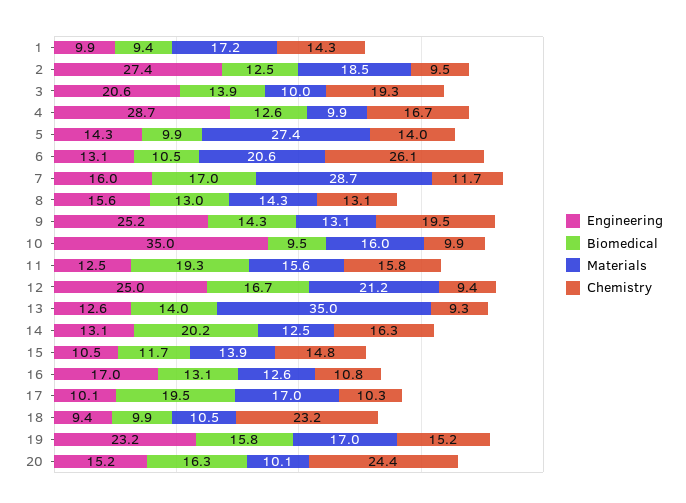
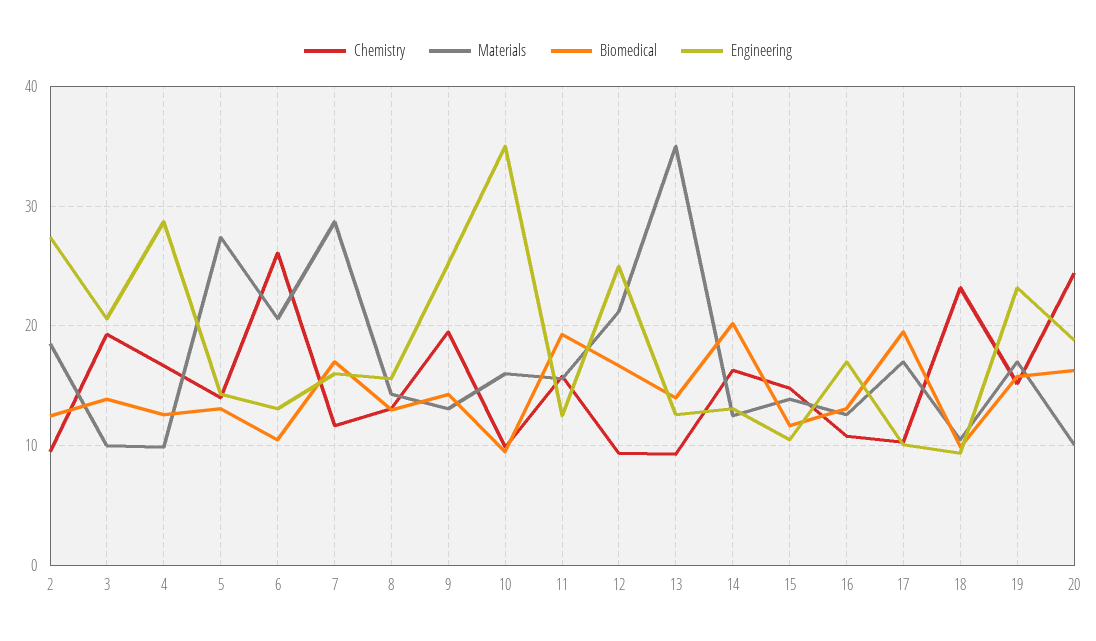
Engineering, 1: 9.9 -> none
Biomedical, 1: 9.4 -> none
Materials, 1: 17.2 -> none
Chemistry, 1: 14.3 -> none
Biomedical, 5: 9.9 -> 13
Engineering, 20: 15.2 -> 19

